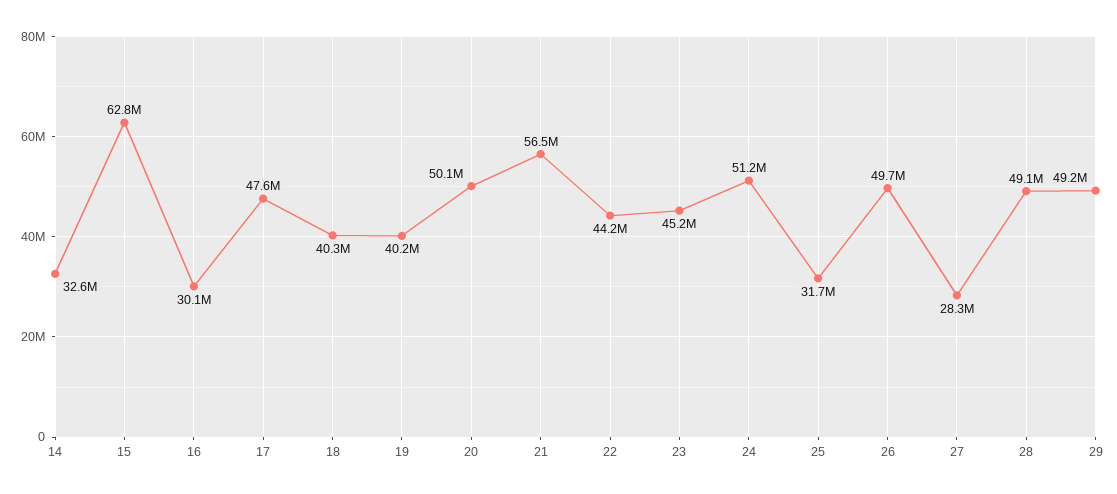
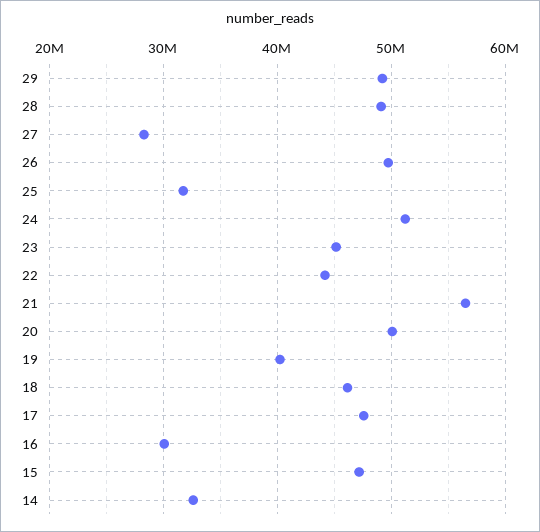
15: 62800000 -> 47000000
18: 40300000 -> 46000000

